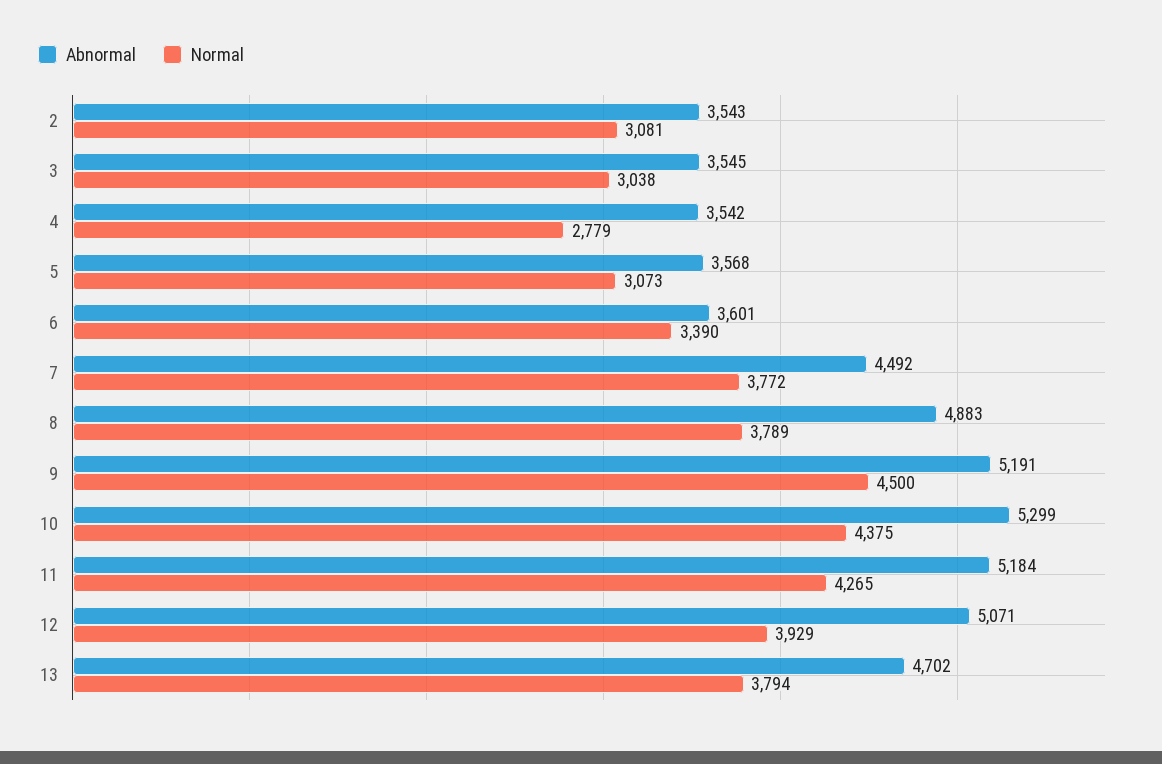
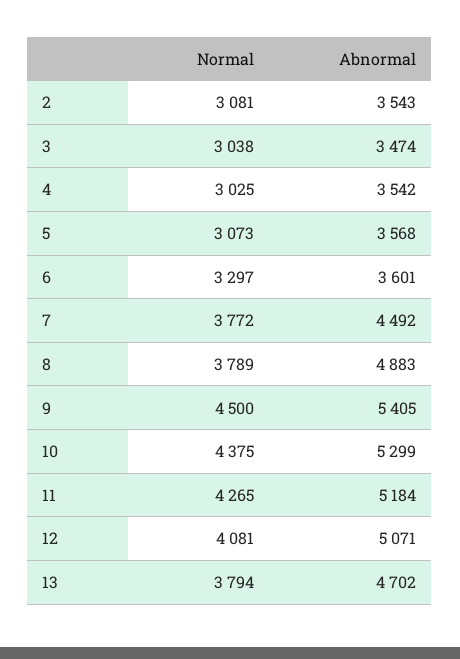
Abnormal, 3: 3545 -> 3474
Normal, 4: 2779 -> 3025
Normal, 6: 3390 -> 3297
Abnormal, 9: 5191 -> 5405
Normal, 12: 3929 -> 4081

